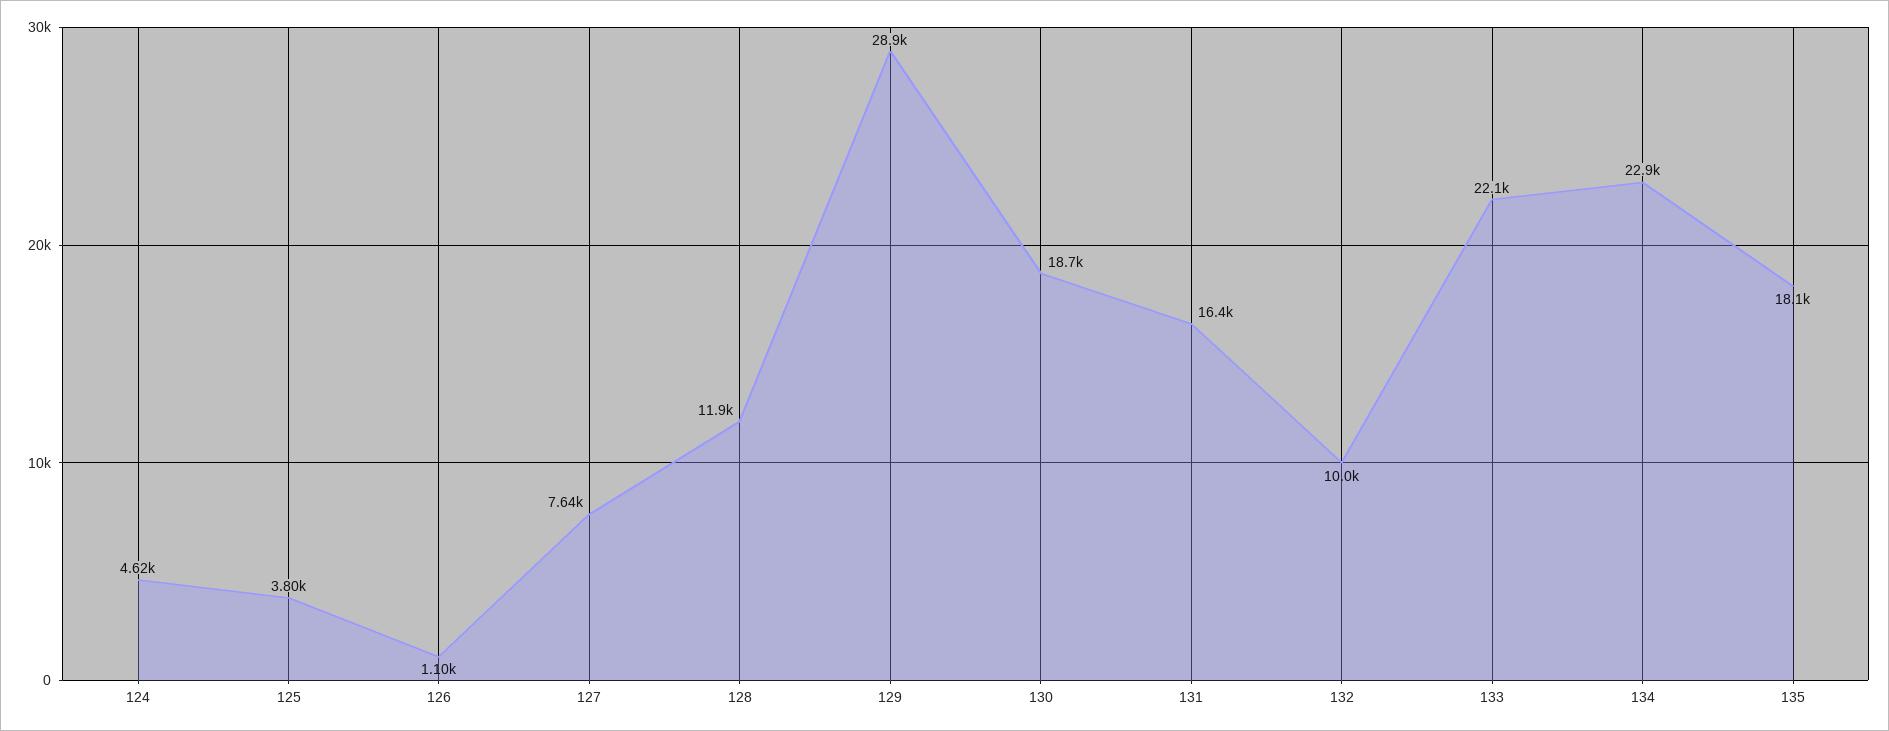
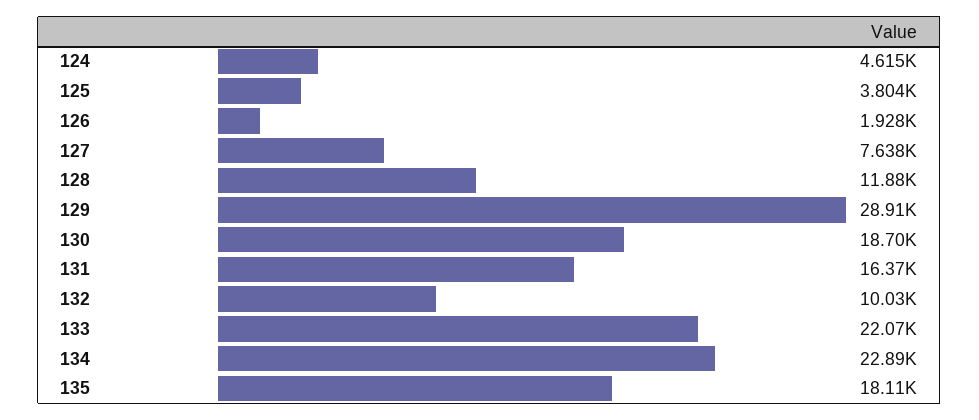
126: 1100 -> 1928

